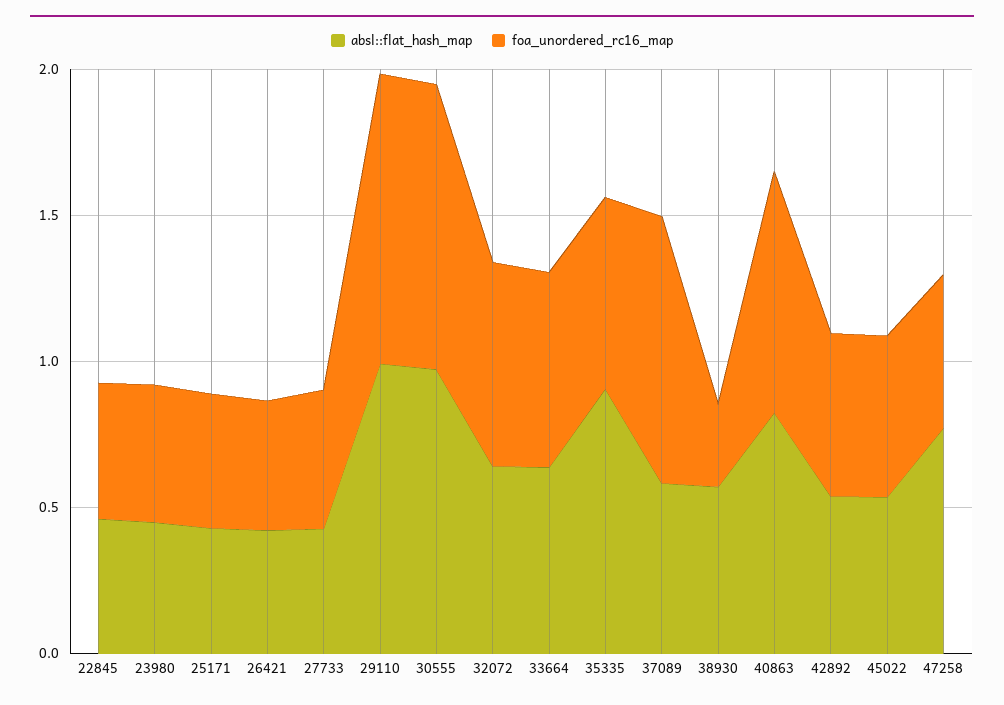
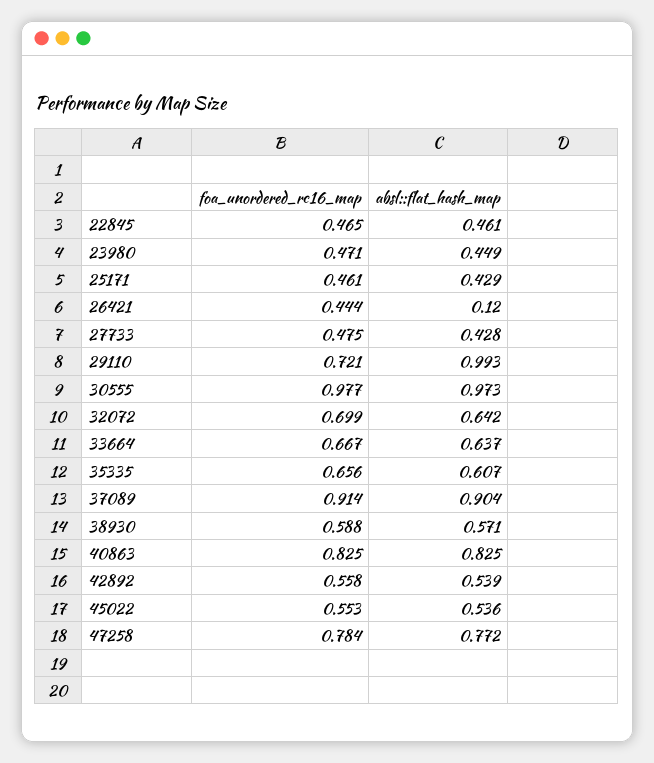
absl::flat_hash_map, 26421: 0.4 -> 0.12
foa_unordered_rc16_map, 29110: 1 -> 0.721
absl::flat_hash_map, 35335: 0.9 -> 0.607
absl::flat_hash_map, 37089: 0.6 -> 0.904
foa_unordered_rc16_map, 38930: 0.3 -> 0.588
foa_unordered_rc16_map, 47258: 0.5 -> 0.784

